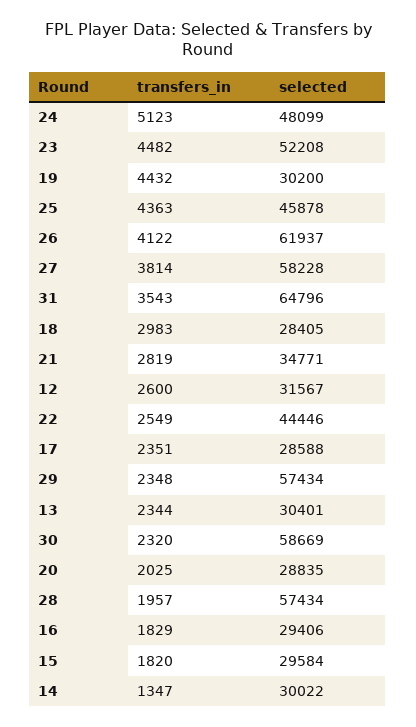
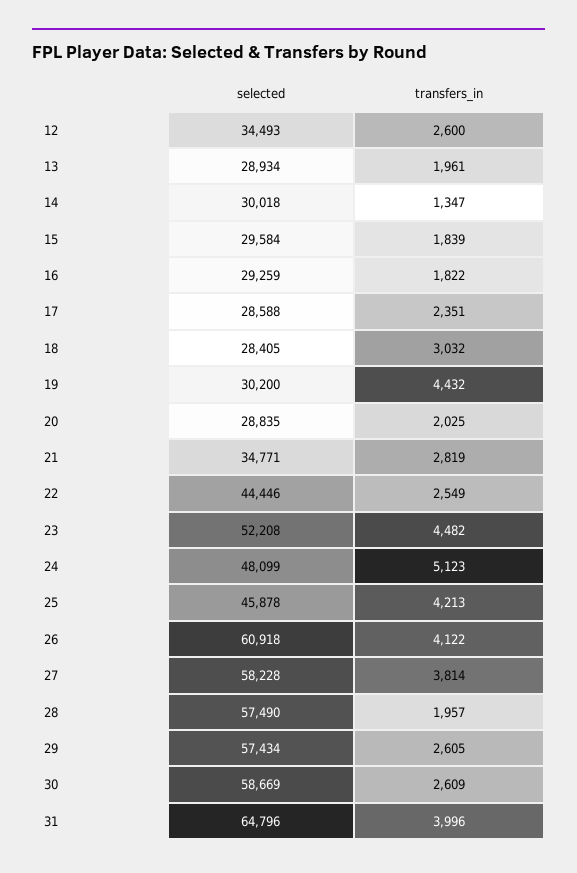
transfers_in, 25: 4363 -> 4213
selected, 26: 61937 -> 60918
transfers_in, 31: 3543 -> 3996
transfers_in, 18: 2983 -> 3032
selected, 12: 31567 -> 34493
transfers_in, 29: 2348 -> 2605
transfers_in, 13: 2344 -> 1961
selected, 13: 30401 -> 28934
transfers_in, 30: 2320 -> 2609
selected, 28: 57434 -> 57490
transfers_in, 16: 1829 -> 1822
selected, 16: 29406 -> 29259
transfers_in, 15: 1820 -> 1839
selected, 14: 30022 -> 30018

